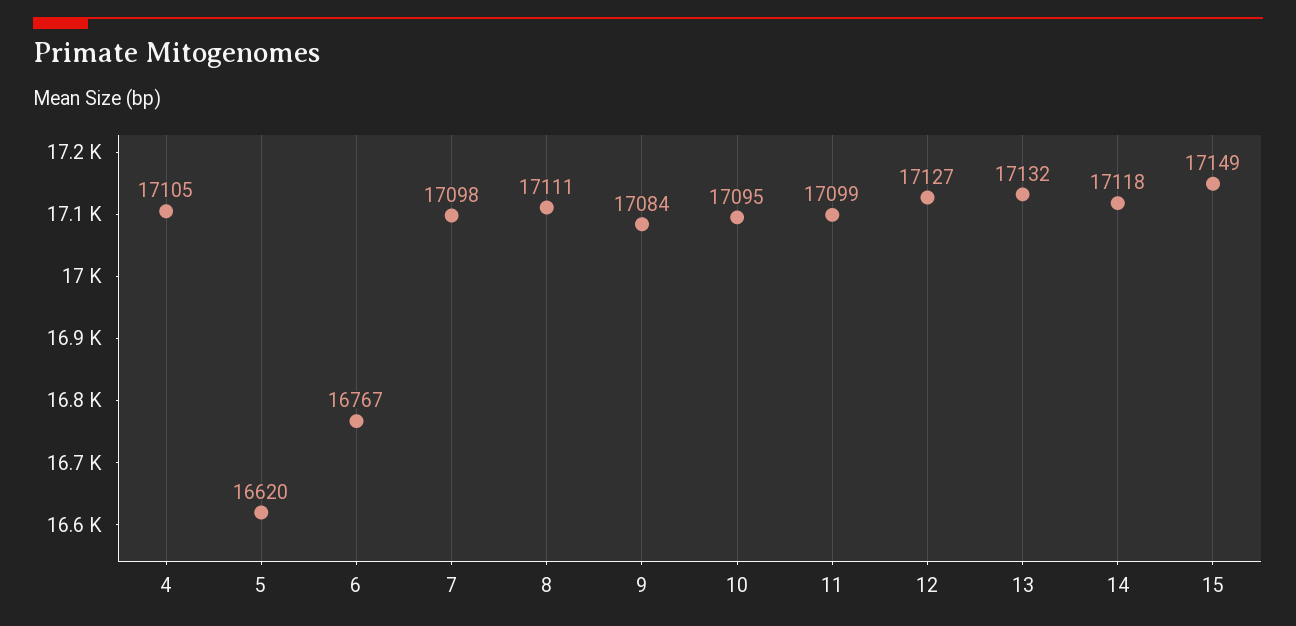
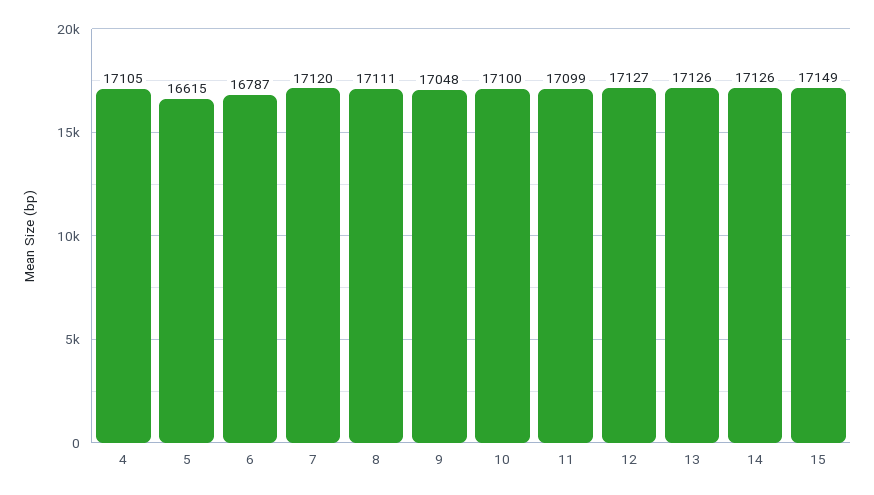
5: 16620 -> 16615
6: 16767 -> 16787
7: 17098 -> 17120
9: 17084 -> 17048
10: 17095 -> 17100
13: 17132 -> 17126
14: 17118 -> 17126

